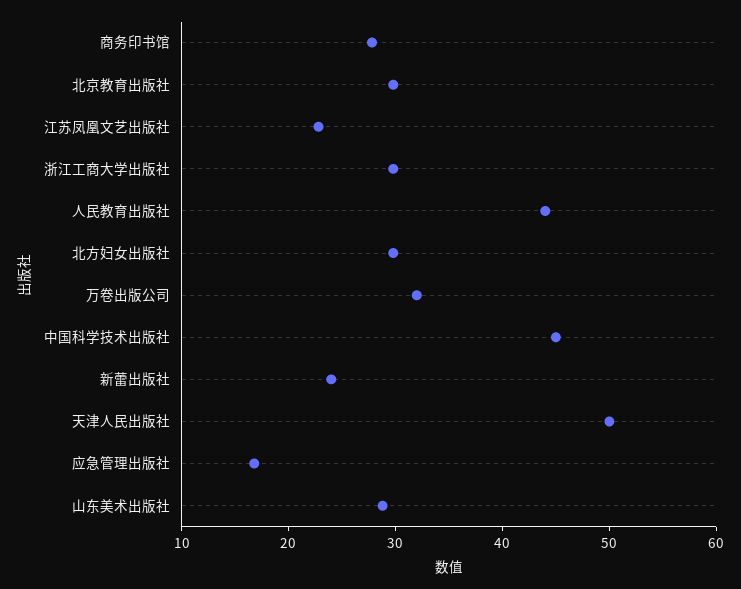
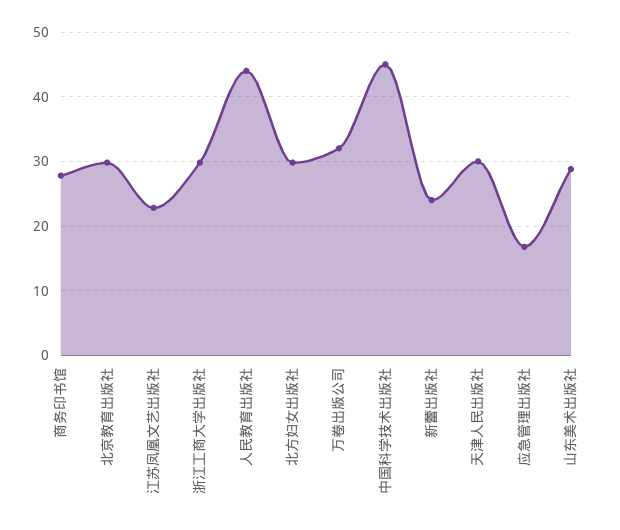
天津人民出版社: 50 -> 30

